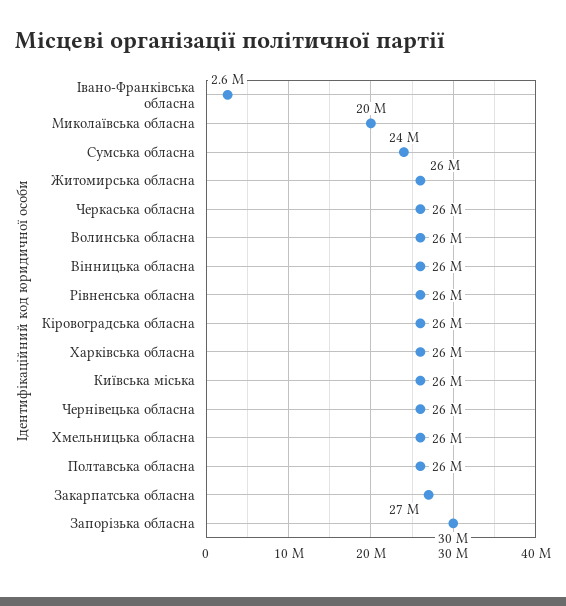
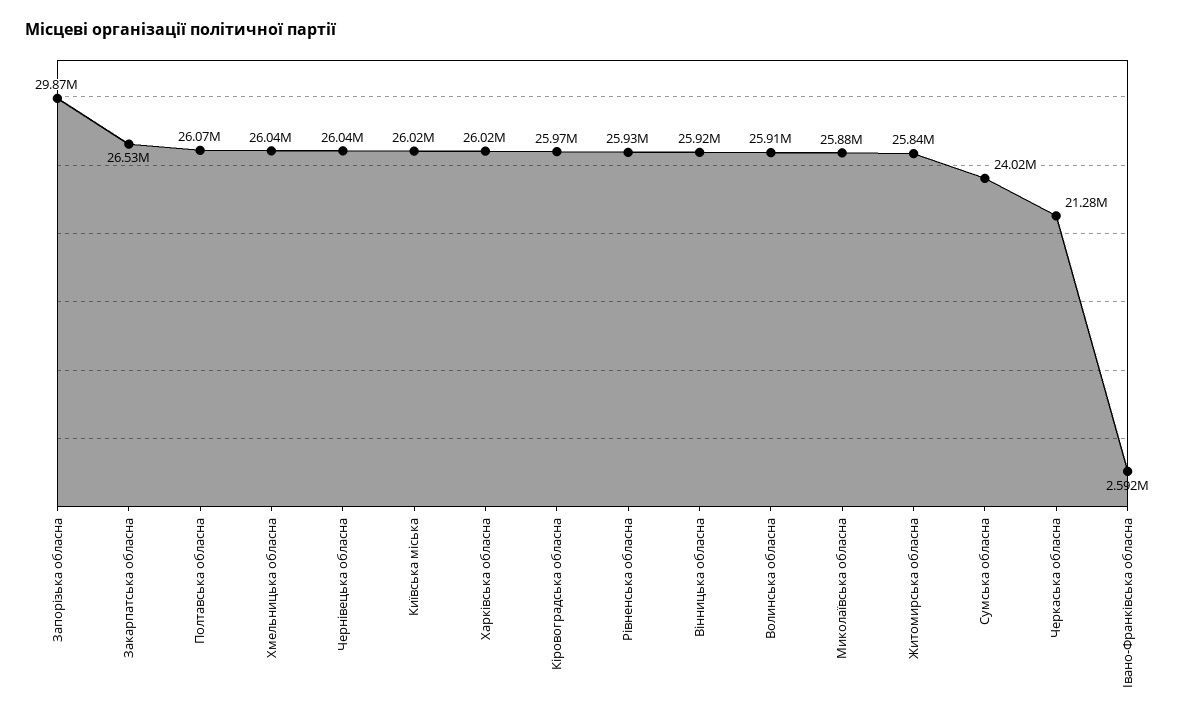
Миколаївська обласна: 20000000 -> 25880000
Черкаська обласна: 26000000 -> 21280000

